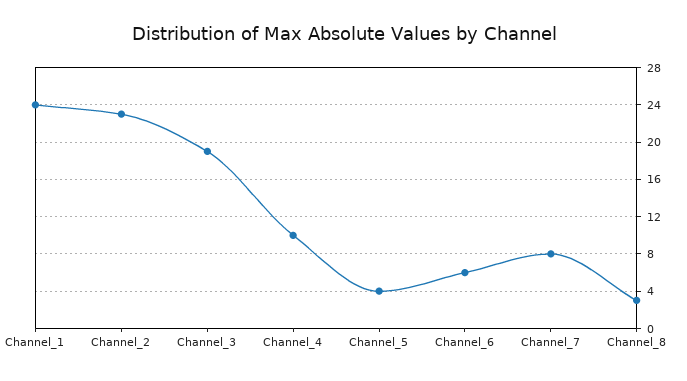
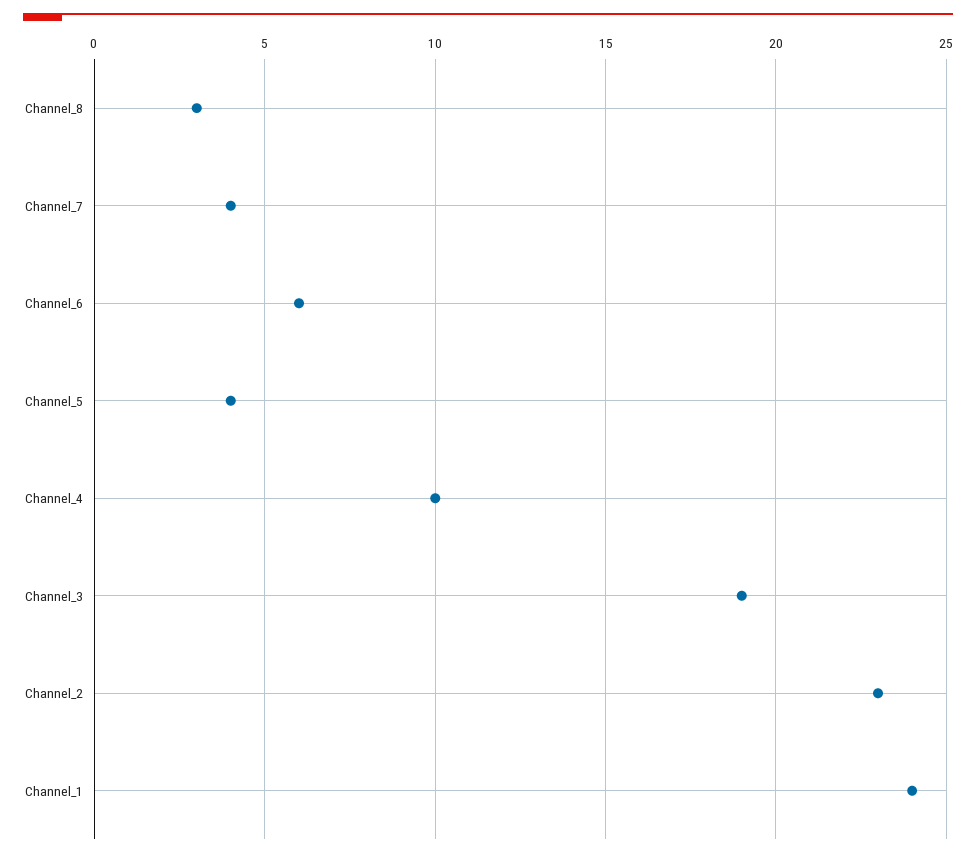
Channel_7: 8 -> 4

